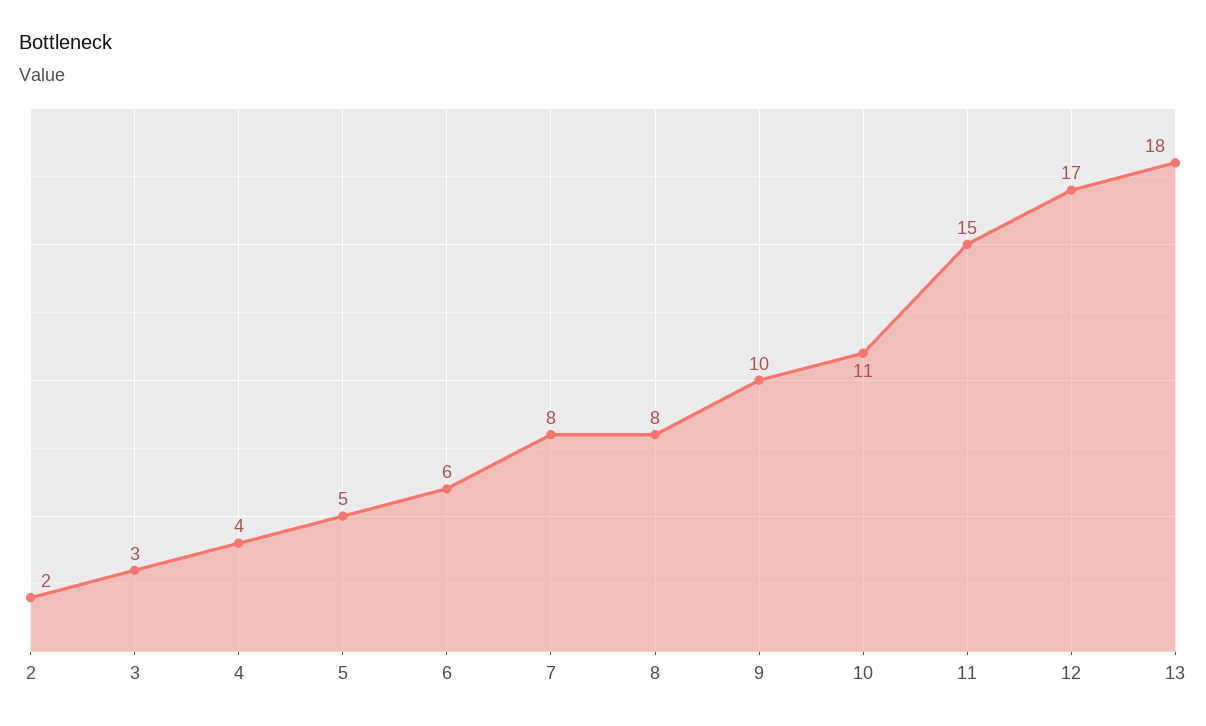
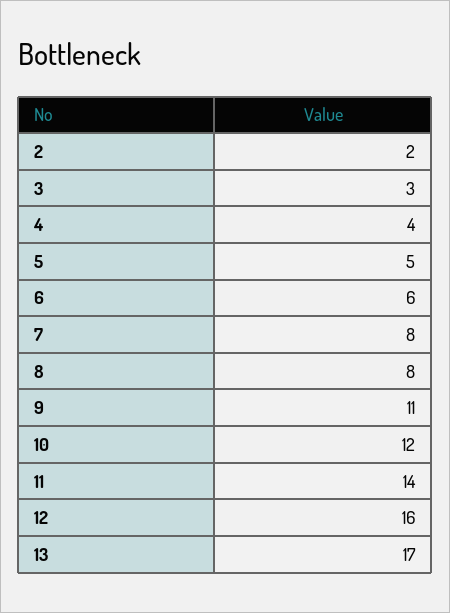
9: 10 -> 11
10: 11 -> 12
11: 15 -> 14
12: 17 -> 16
13: 18 -> 17

